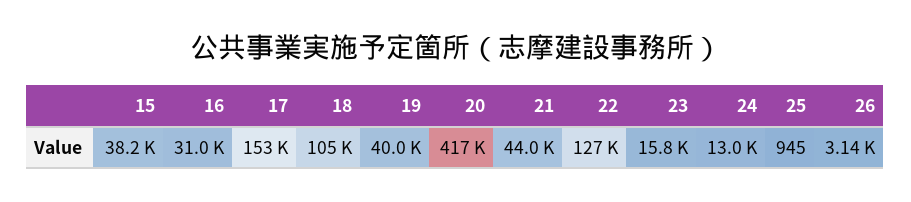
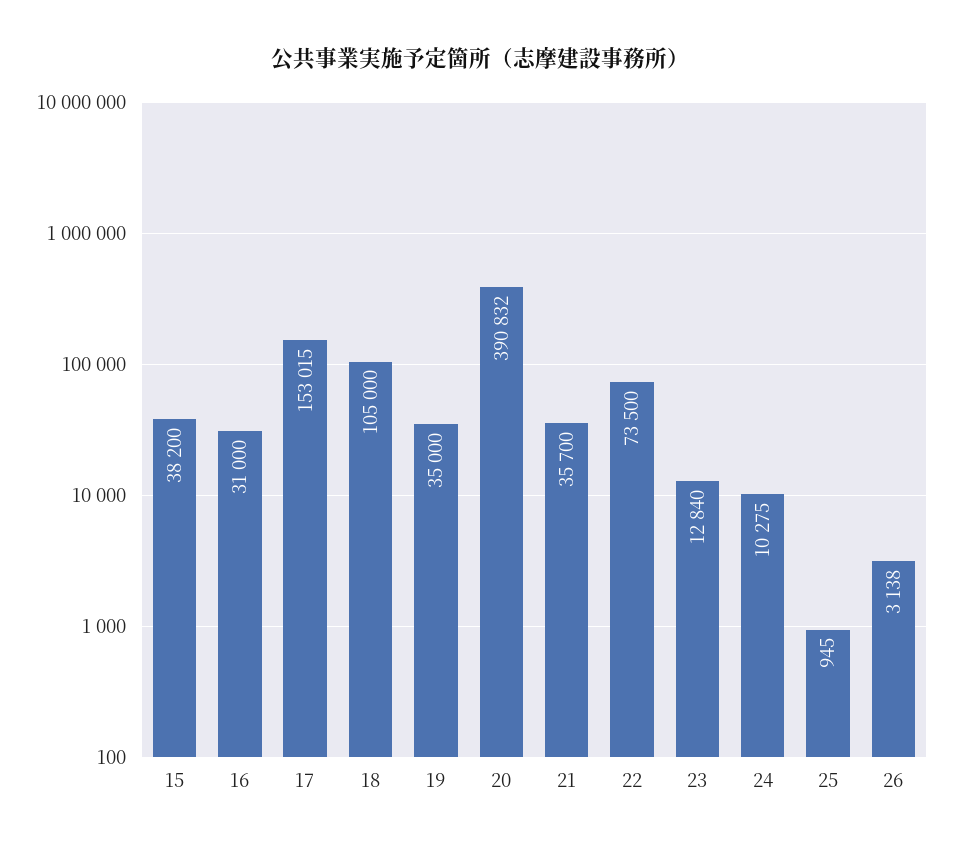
19: 40000 -> 35000
20: 417000 -> 390832
21: 44000 -> 35700
22: 127000 -> 73500
23: 15800 -> 12840
24: 13000 -> 10275

